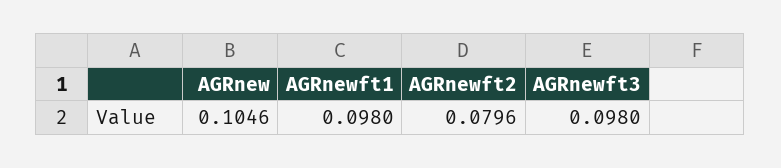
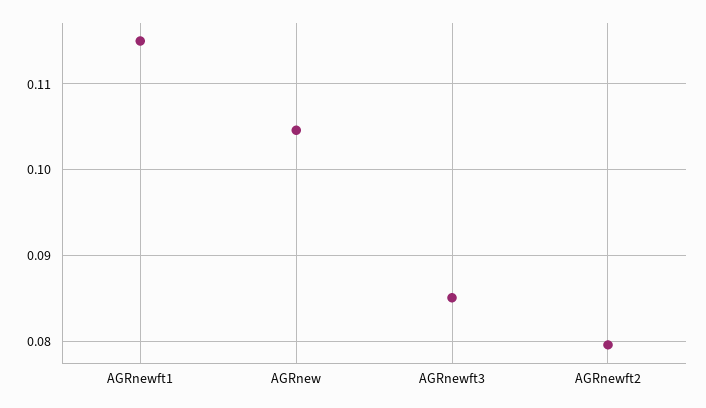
AGRnewft1: 0.098 -> 0.115
AGRnewft3: 0.098 -> 0.085

